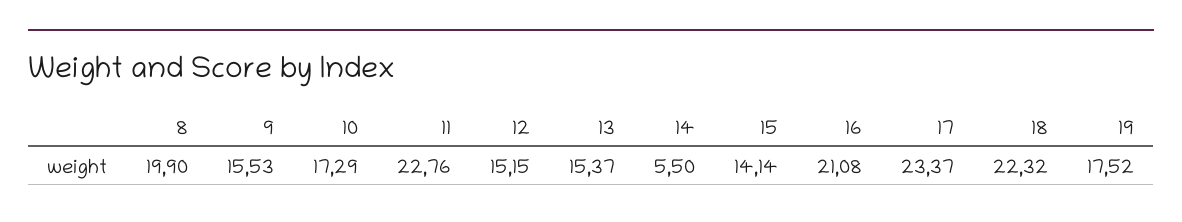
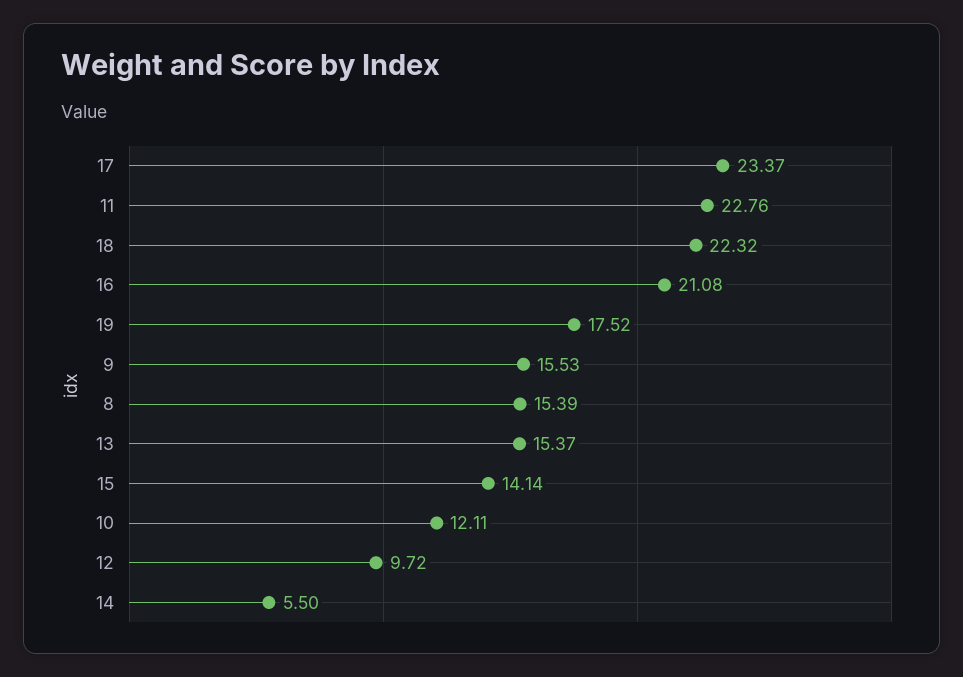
8: 19.9 -> 15.39
10: 17.29 -> 12.11
12: 15.15 -> 9.72

